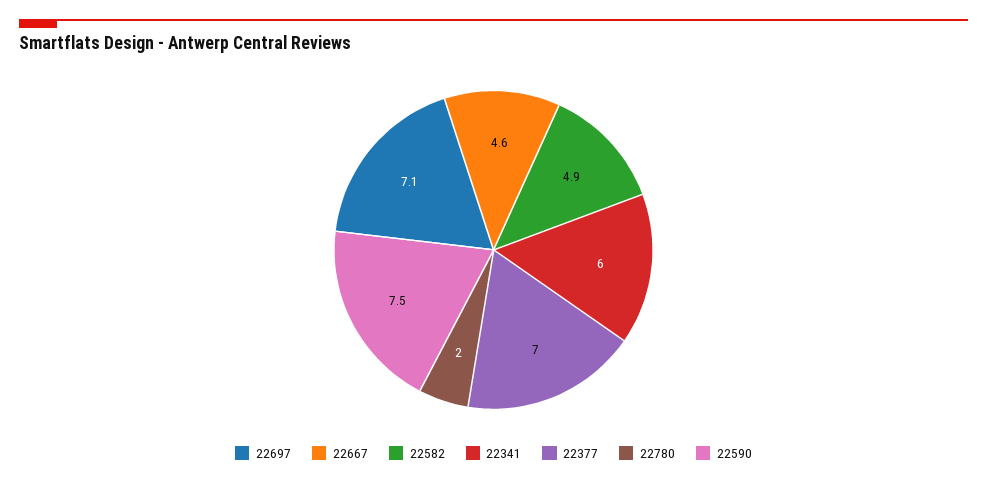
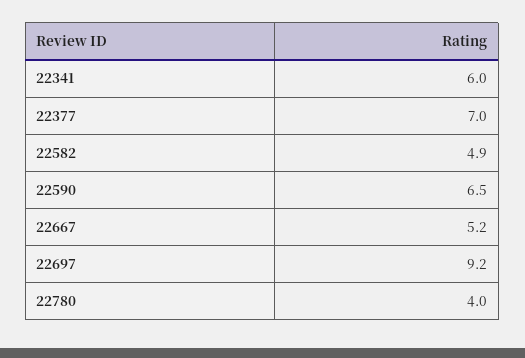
22697: 7.1 -> 9.2
22667: 4.6 -> 5.2
22780: 2 -> 4
22590: 7.5 -> 6.5

